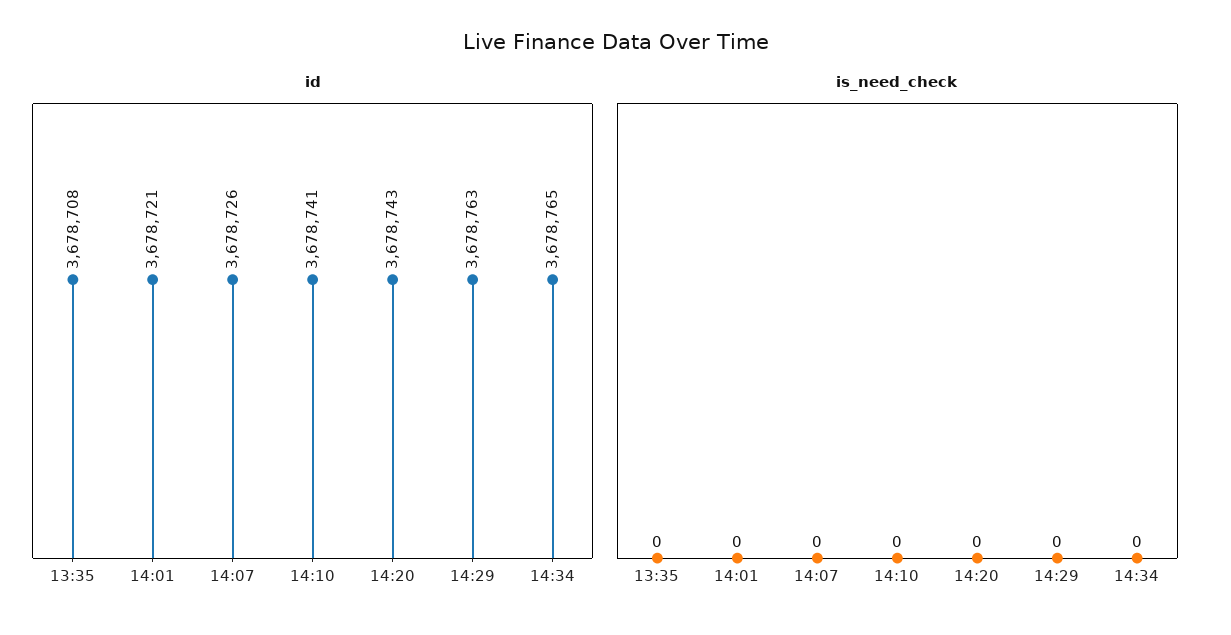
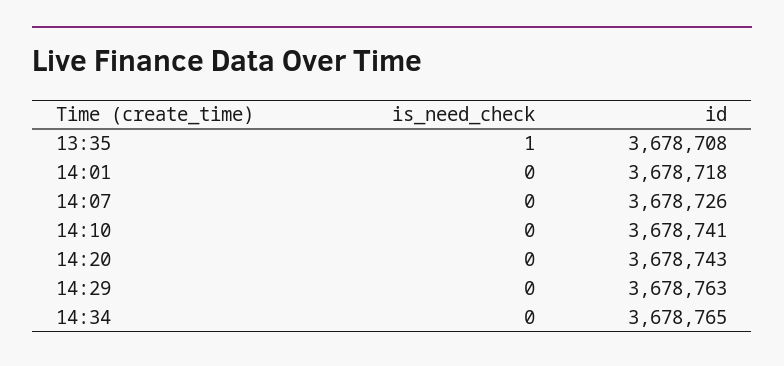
id, 14:01: 3678721 -> 3678718
is_need_check, 13:35: 0 -> 1

